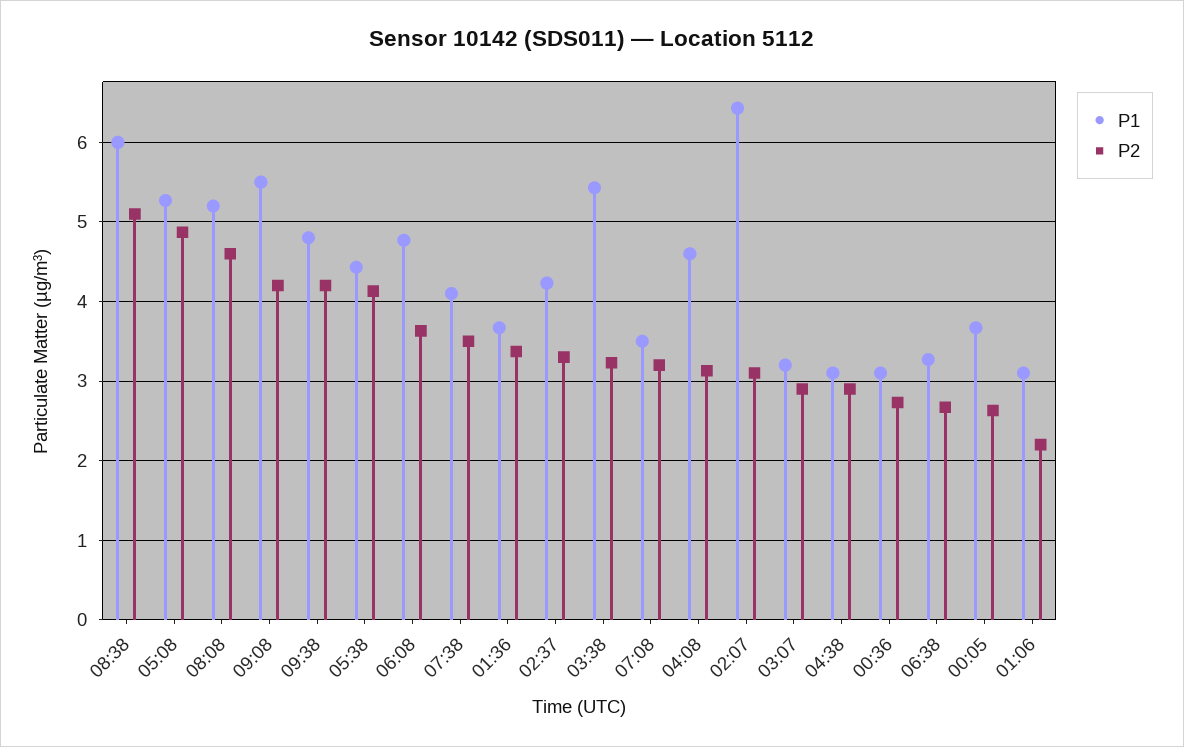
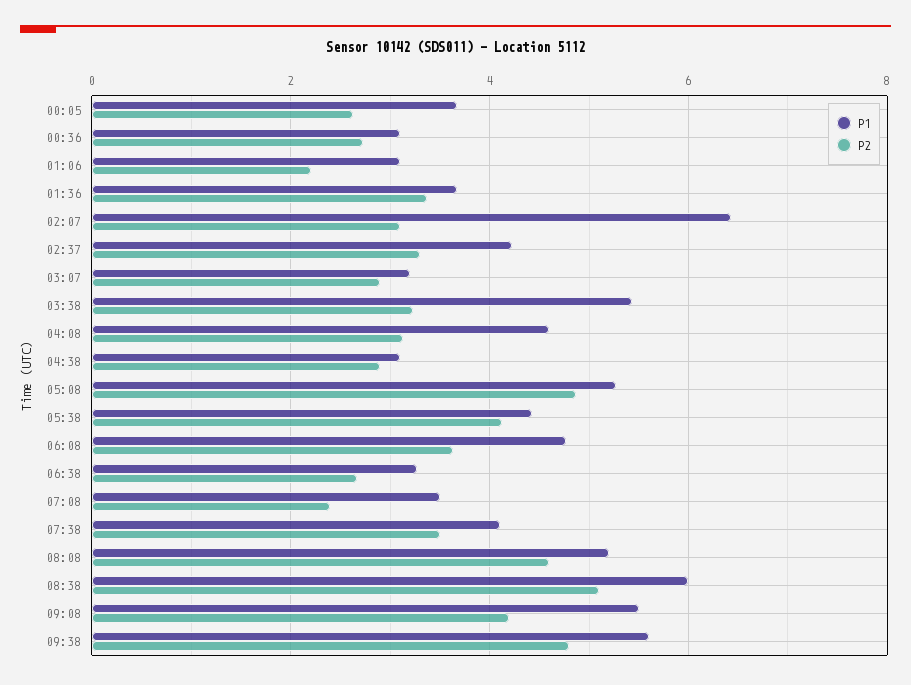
P1, 09:38: 4.8 -> 5.6
P2, 09:38: 4.2 -> 4.8
P2, 07:08: 3.2 -> 2.4

